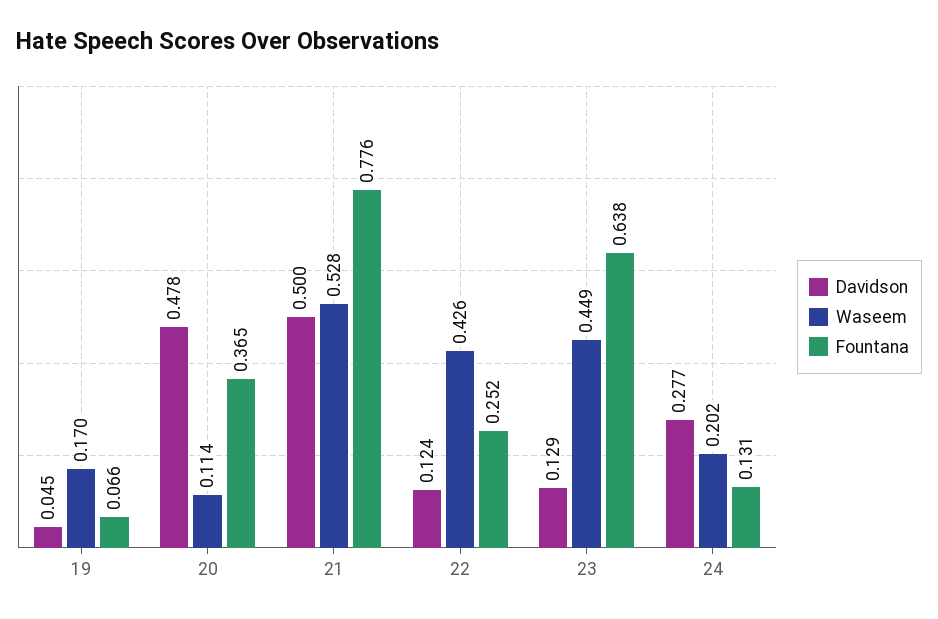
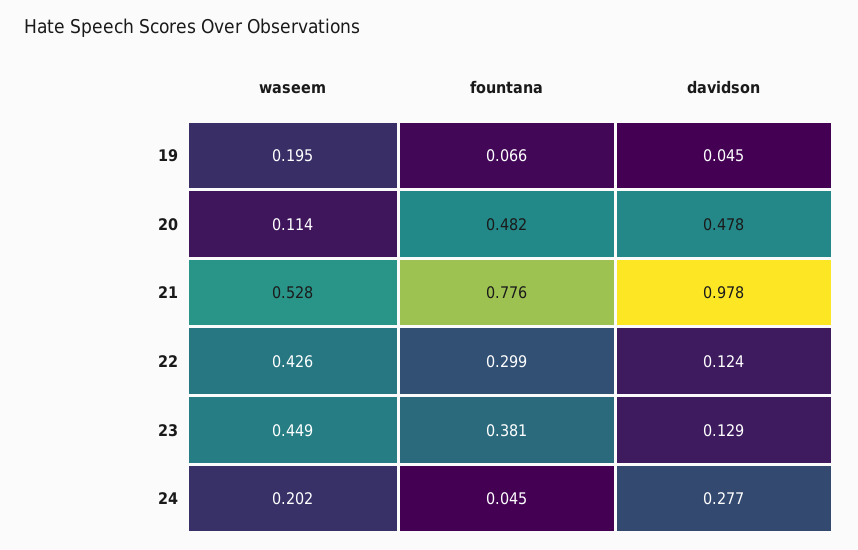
Waseem, 19: 0.17 -> 0.195
Fountana, 20: 0.365 -> 0.482
Davidson, 21: 0.5 -> 0.978
Fountana, 22: 0.252 -> 0.299
Fountana, 23: 0.638 -> 0.381
Fountana, 24: 0.131 -> 0.045

